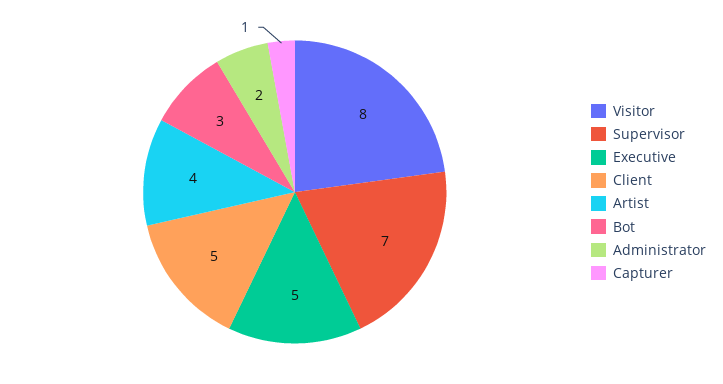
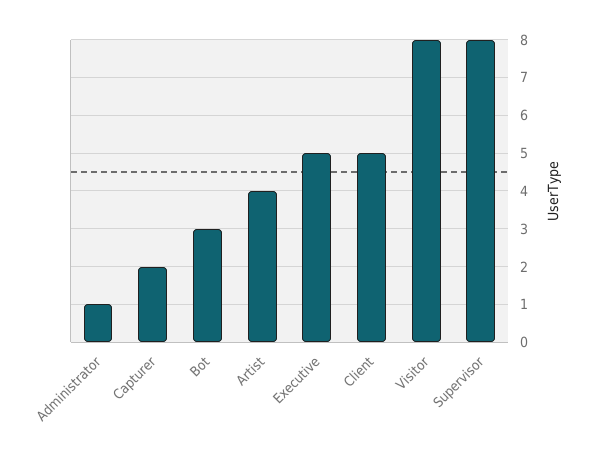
Supervisor: 7 -> 8
Administrator: 2 -> 1
Capturer: 1 -> 2

